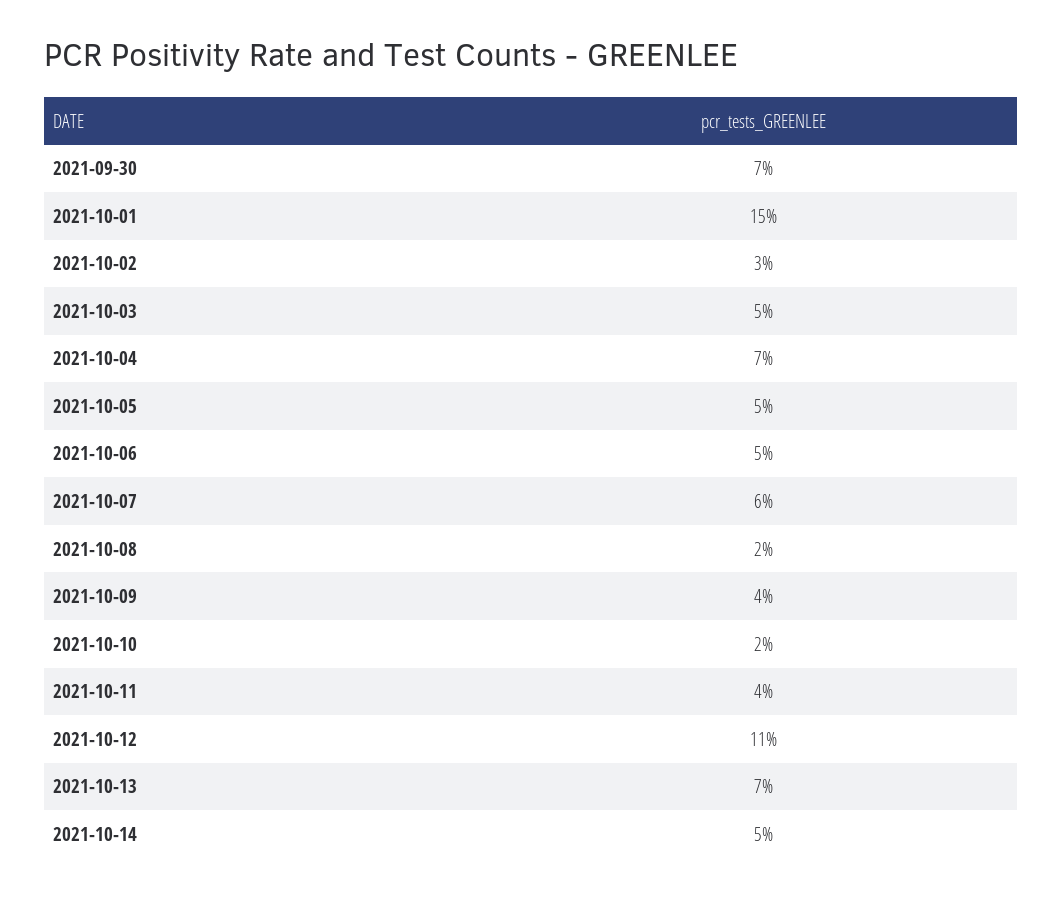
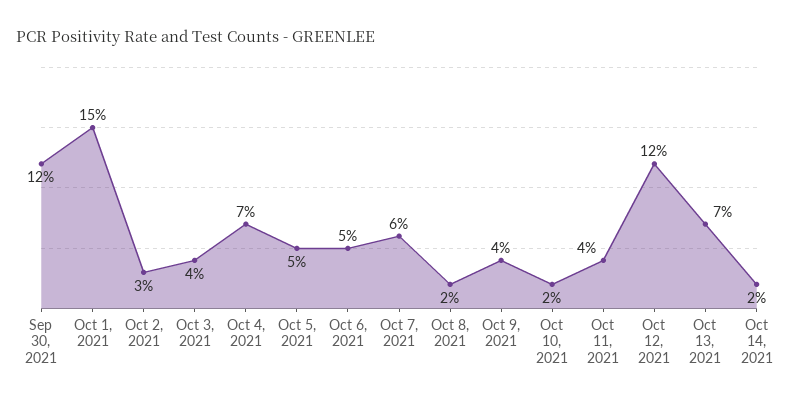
2021-09-30: 7 -> 12
2021-10-03: 5 -> 4
2021-10-12: 11 -> 12
2021-10-14: 5 -> 2

